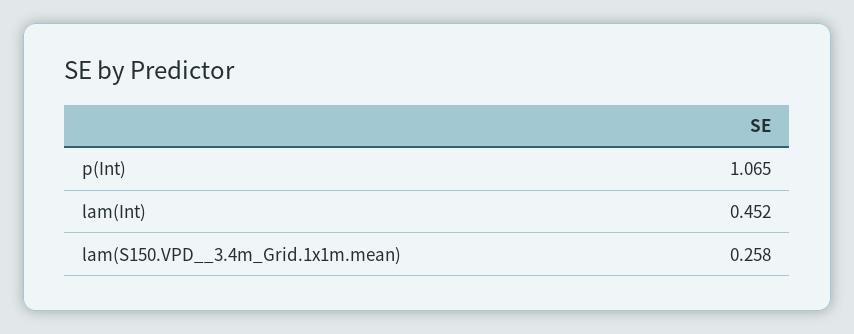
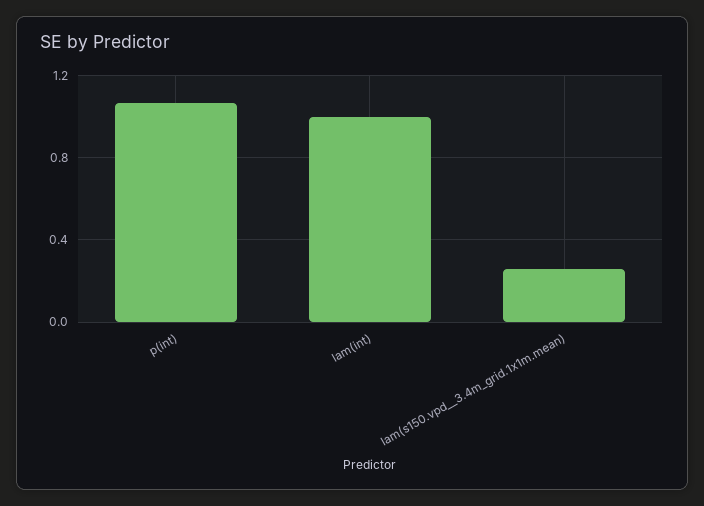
lam(Int): 0.452 -> 1

